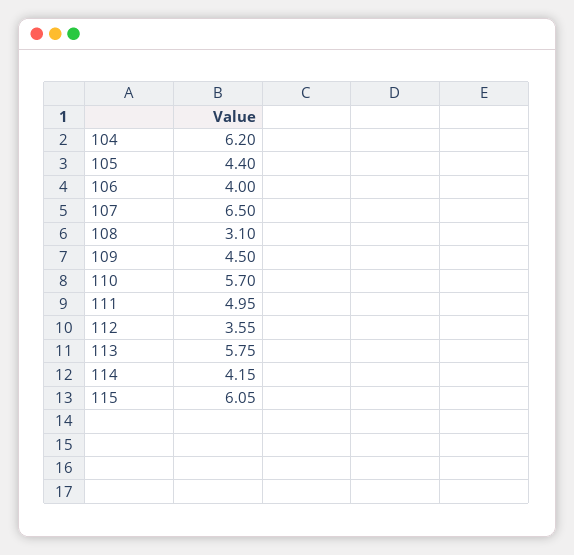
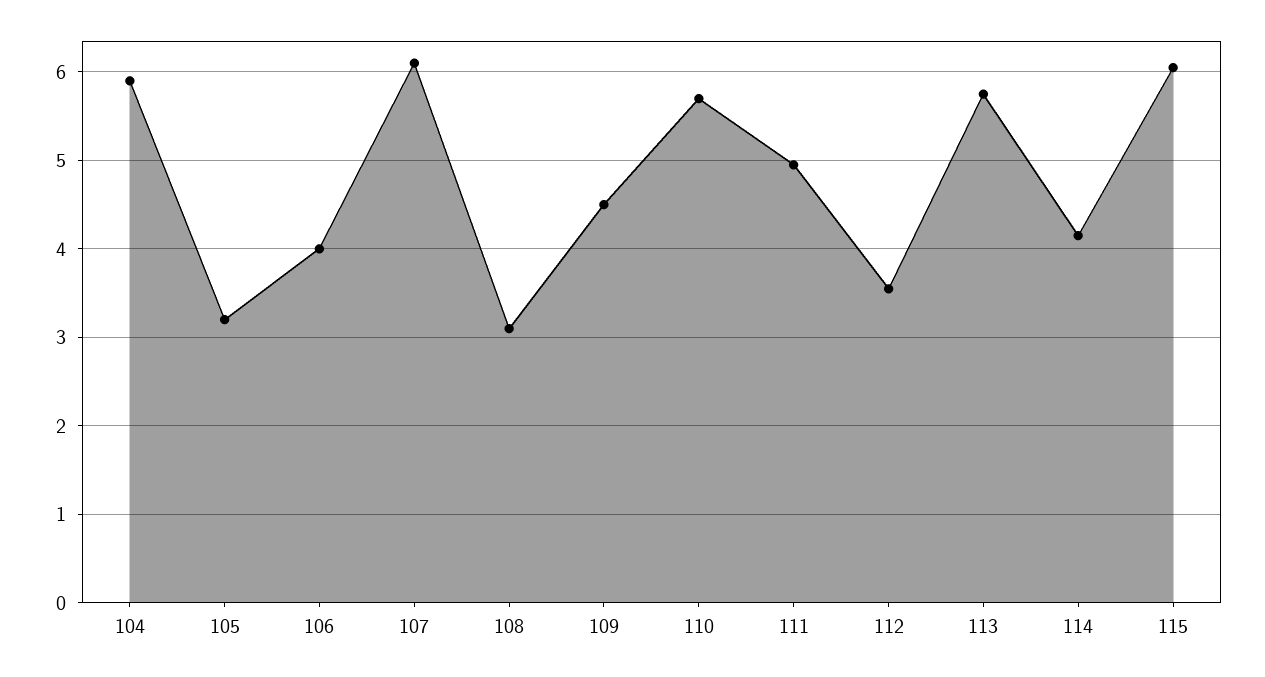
104: 6.2 -> 5.9
105: 4.4 -> 3.2
107: 6.5 -> 6.1

